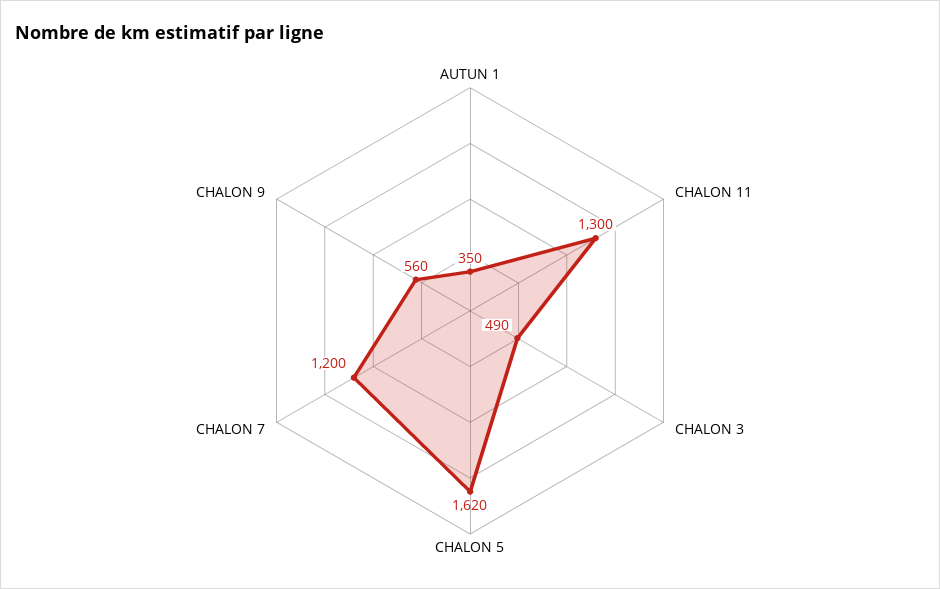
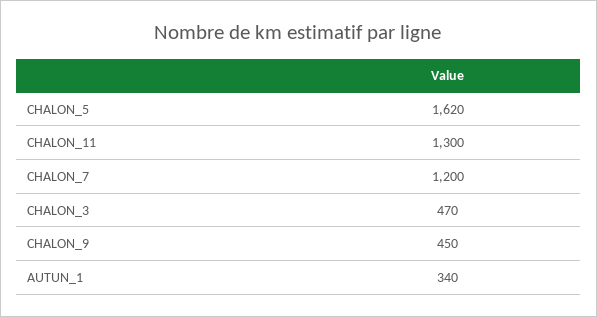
AUTUN 1: 350 -> 340
CHALON 3: 490 -> 470
CHALON 9: 560 -> 450

